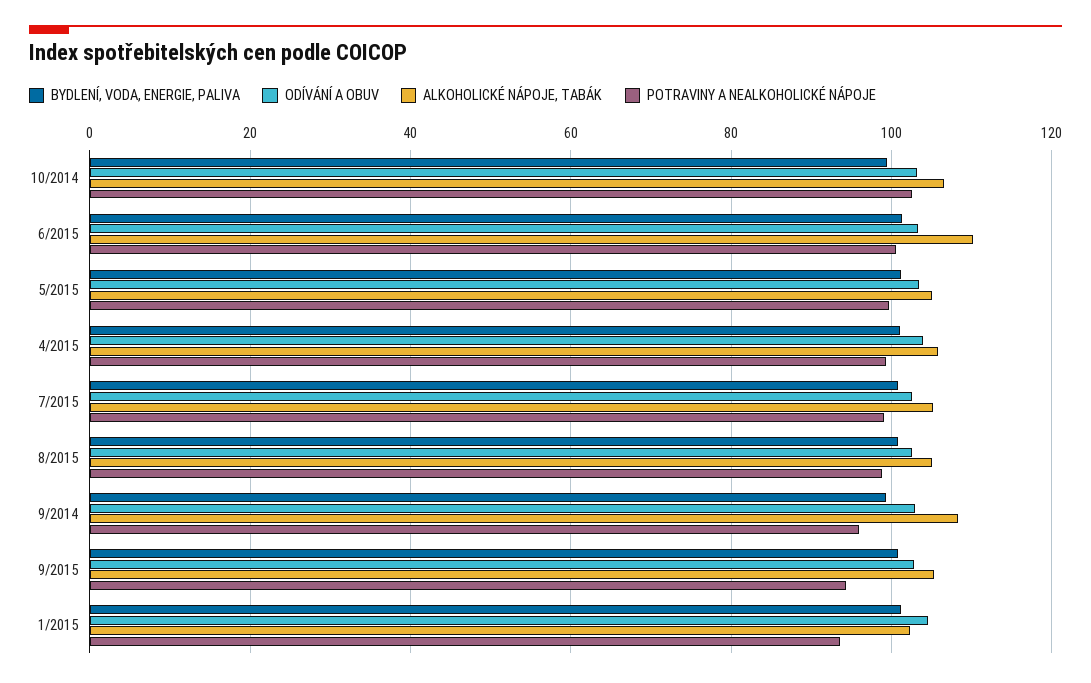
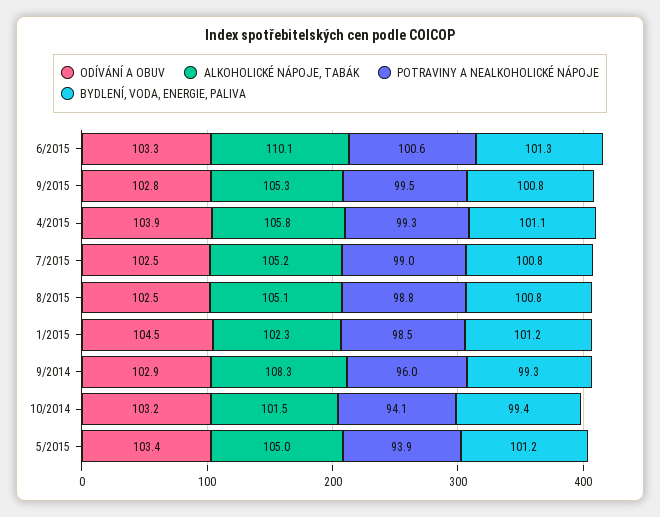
ALKOHOLICKÉ NÁPOJE, TABÁK, 10/2014: 106 -> 101.5
POTRAVINY A NEALKOHOLICKÉ NÁPOJE, 10/2014: 102 -> 94.1
POTRAVINY A NEALKOHOLICKÉ NÁPOJE, 5/2015: 100 -> 93.9
POTRAVINY A NEALKOHOLICKÉ NÁPOJE, 9/2015: 94 -> 99.5
POTRAVINY A NEALKOHOLICKÉ NÁPOJE, 1/2015: 94 -> 98.5

